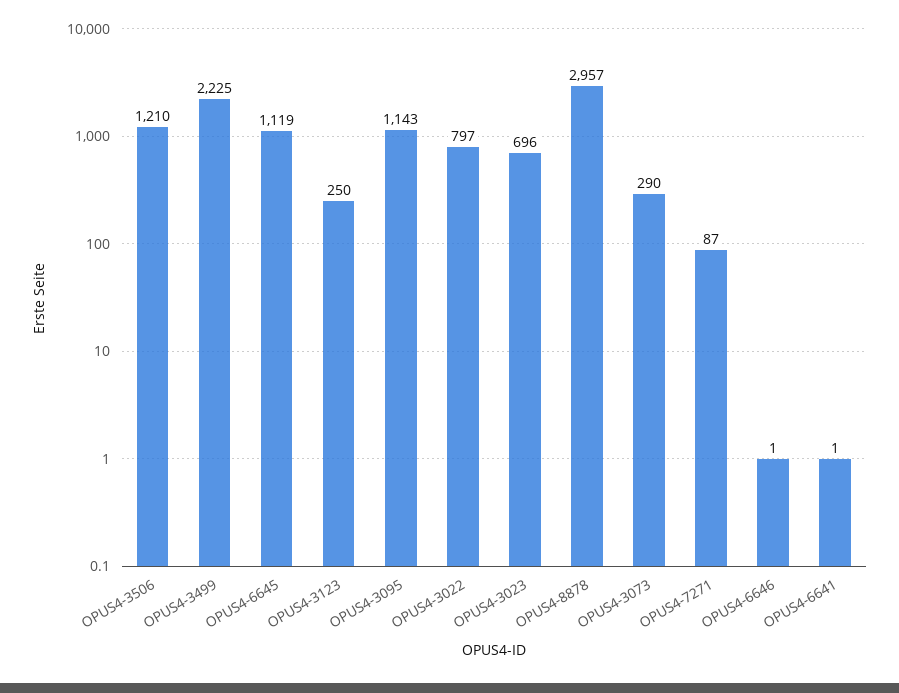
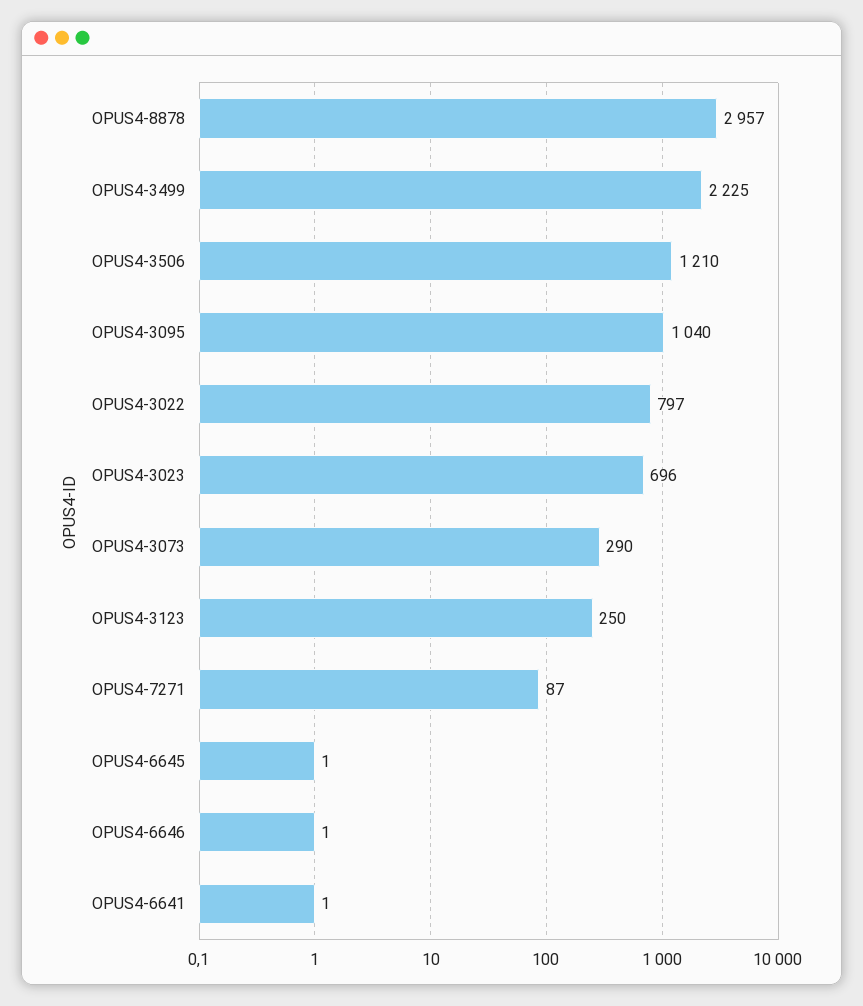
OPUS4-6645: 1119 -> 1
OPUS4-3095: 1143 -> 1040

